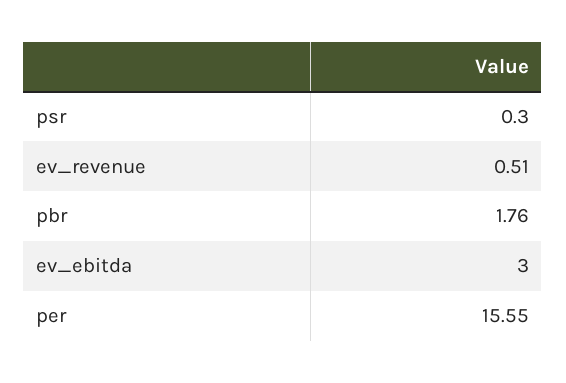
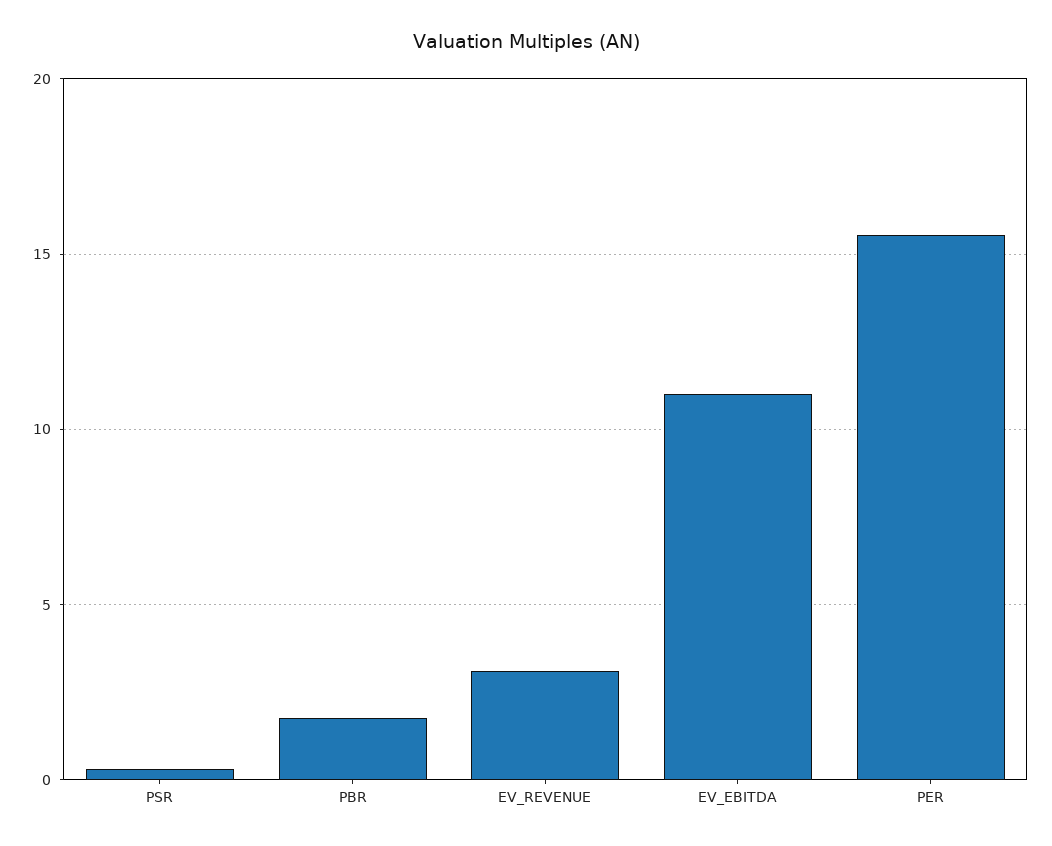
ev_revenue: 0.51 -> 3
ev_ebitda: 3 -> 11

